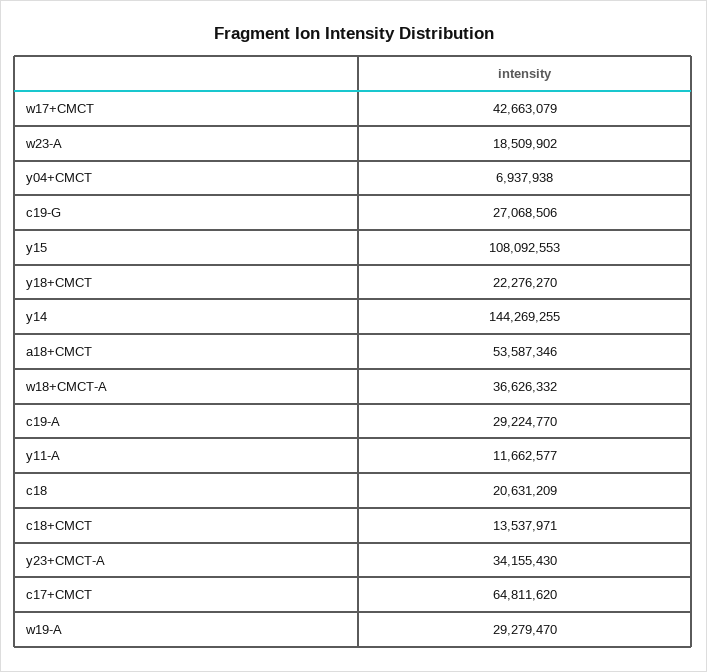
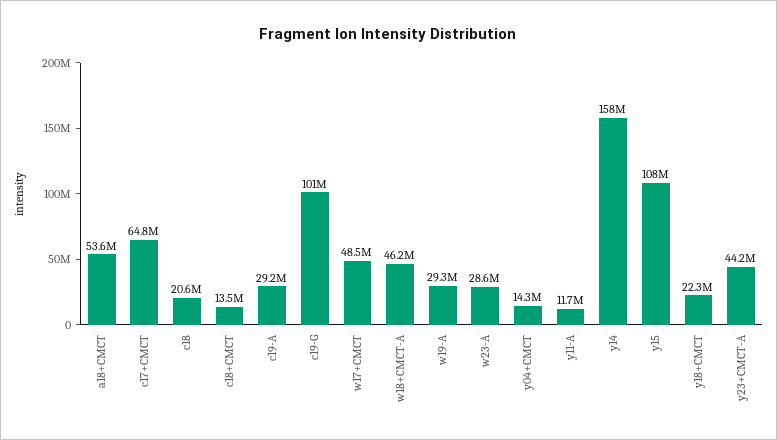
w17+CMCT: 42663079 -> 48500000
w23-A: 18509902 -> 28600000
y04+CMCT: 6937938 -> 14300000
c19-G: 27068506 -> 101000000
y14: 144269255 -> 158000000
w18+CMCT-A: 36626332 -> 46200000
y23+CMCT-A: 34155430 -> 44200000

